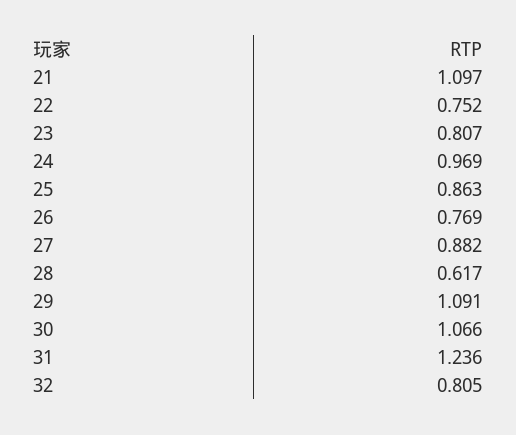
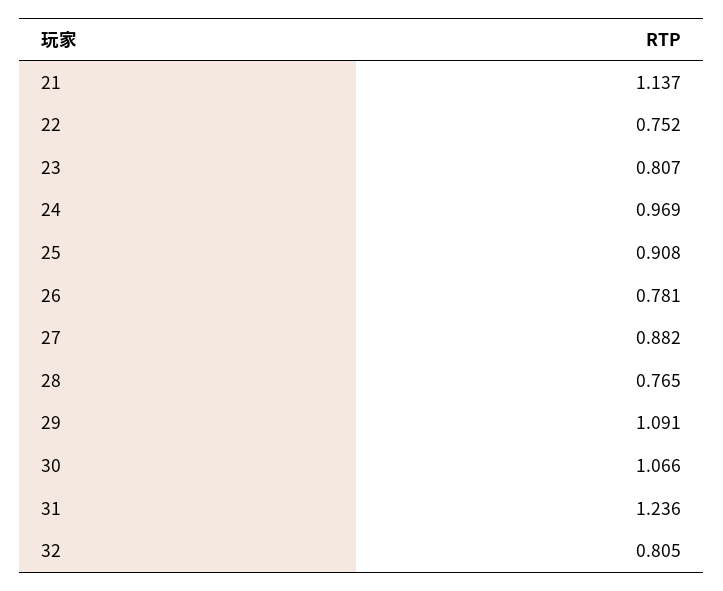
21: 1.097 -> 1.137
25: 0.863 -> 0.908
26: 0.769 -> 0.781
28: 0.617 -> 0.765

